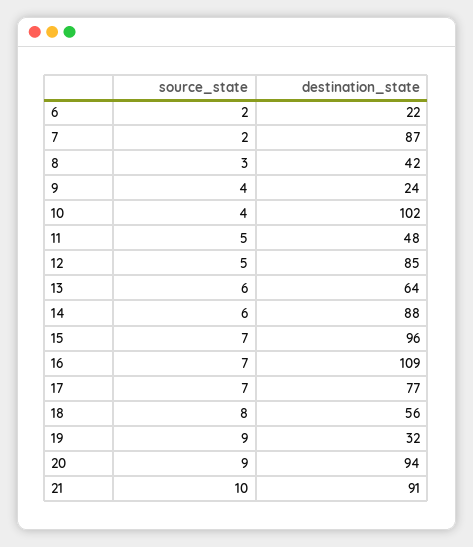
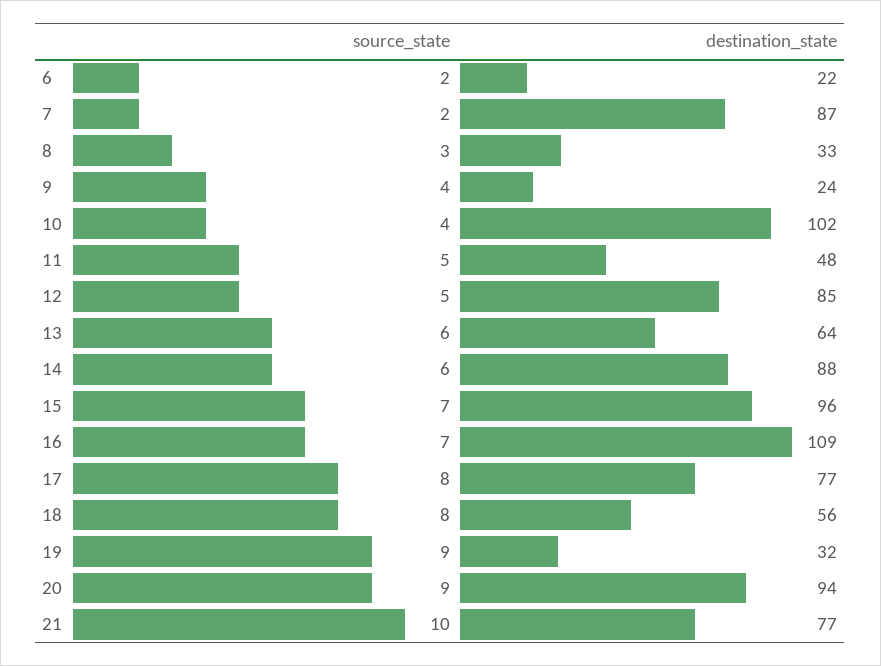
destination_state, 8: 42 -> 33
source_state, 17: 7 -> 8
destination_state, 21: 91 -> 77

